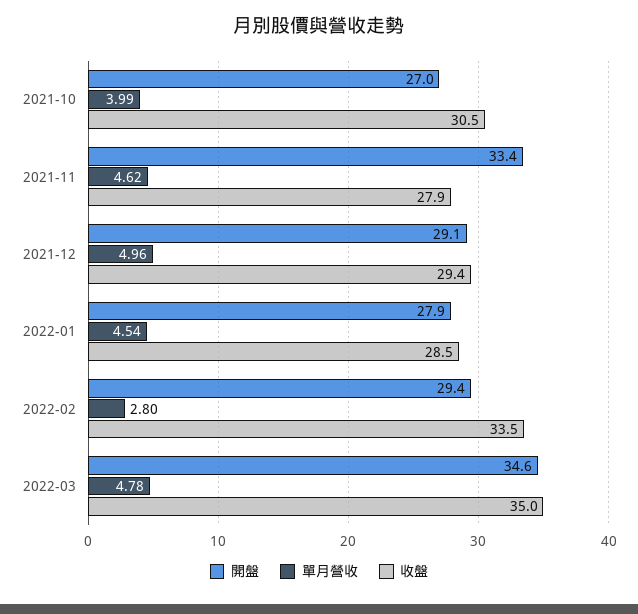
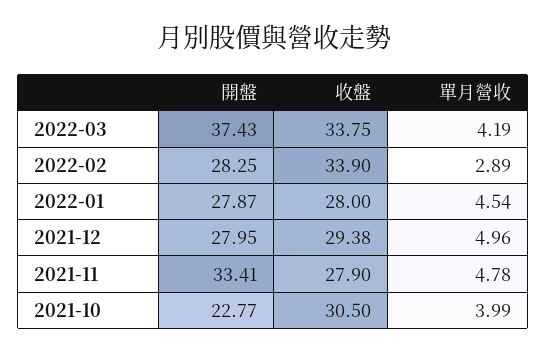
開盤, 2021-10: 27 -> 22.77
單月營收, 2021-11: 4.62 -> 4.78
開盤, 2021-12: 29.1 -> 27.95
收盤, 2022-01: 28.5 -> 28
開盤, 2022-02: 29.4 -> 28.25
單月營收, 2022-02: 2.8 -> 2.89
收盤, 2022-02: 33.5 -> 33.9
開盤, 2022-03: 34.6 -> 37.43
單月營收, 2022-03: 4.78 -> 4.19
收盤, 2022-03: 35 -> 33.75

